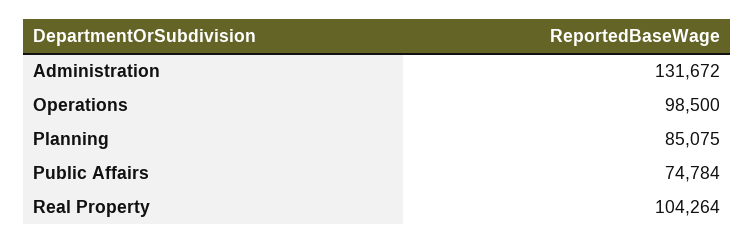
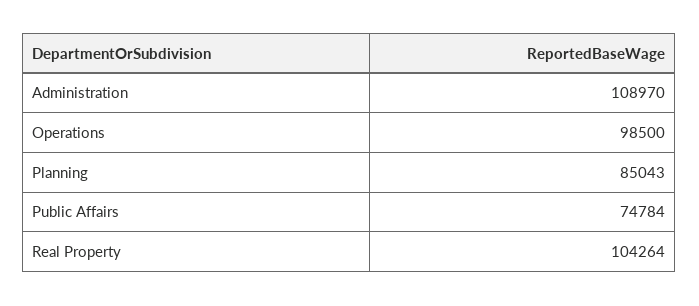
Administration: 131672 -> 108970
Planning: 85075 -> 85043

